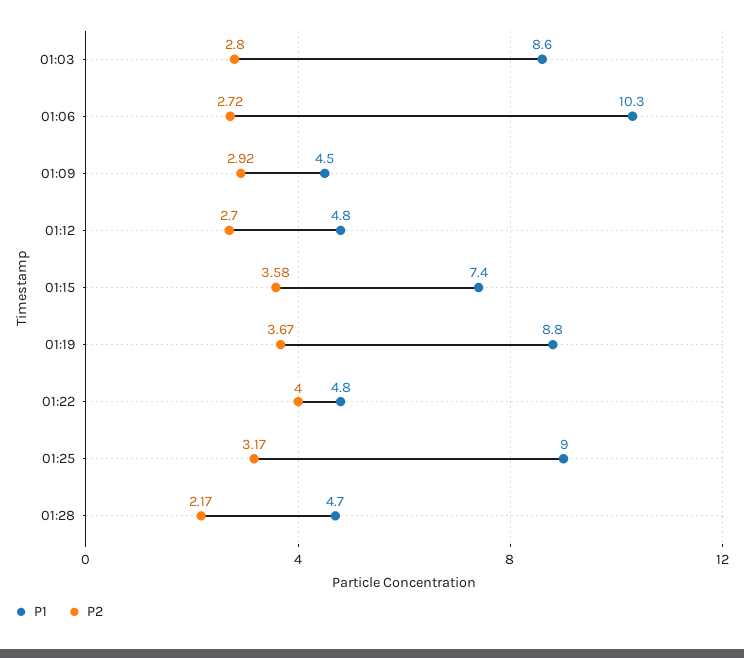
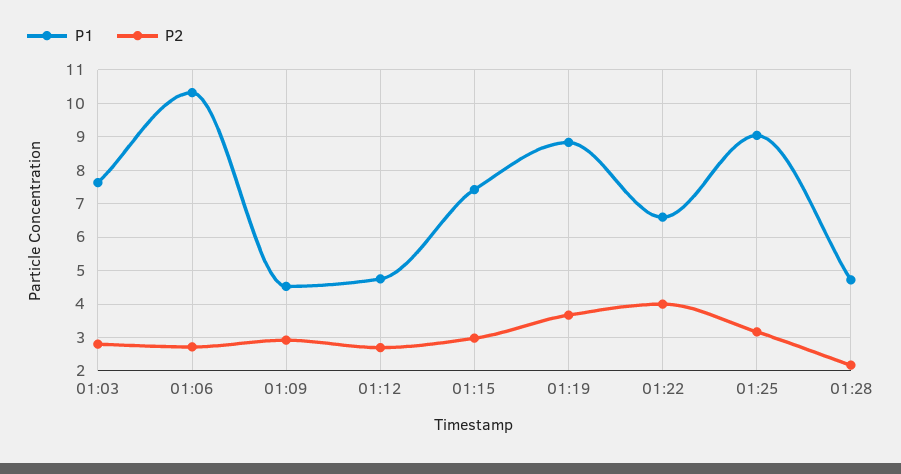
P1, 01:03: 8.6 -> 7.6
P2, 01:15: 3.58 -> 3
P1, 01:22: 4.8 -> 6.6

